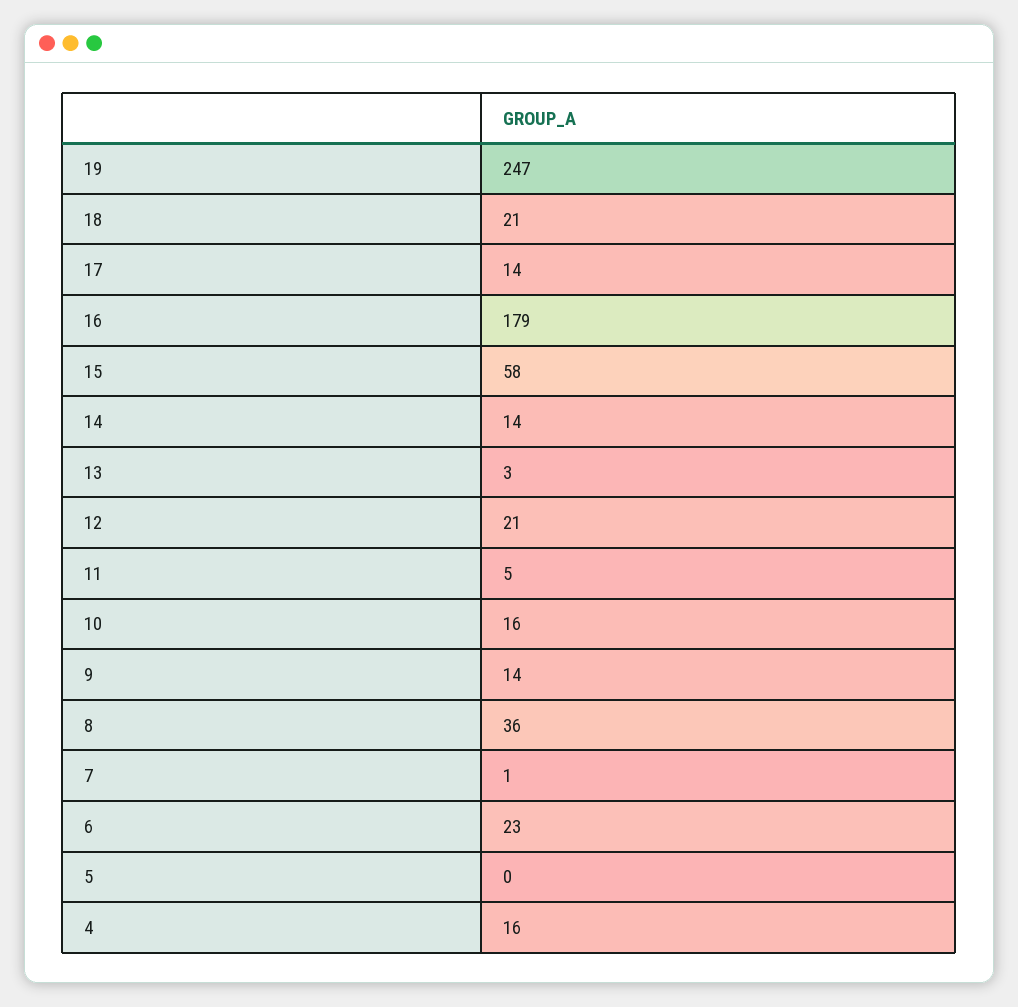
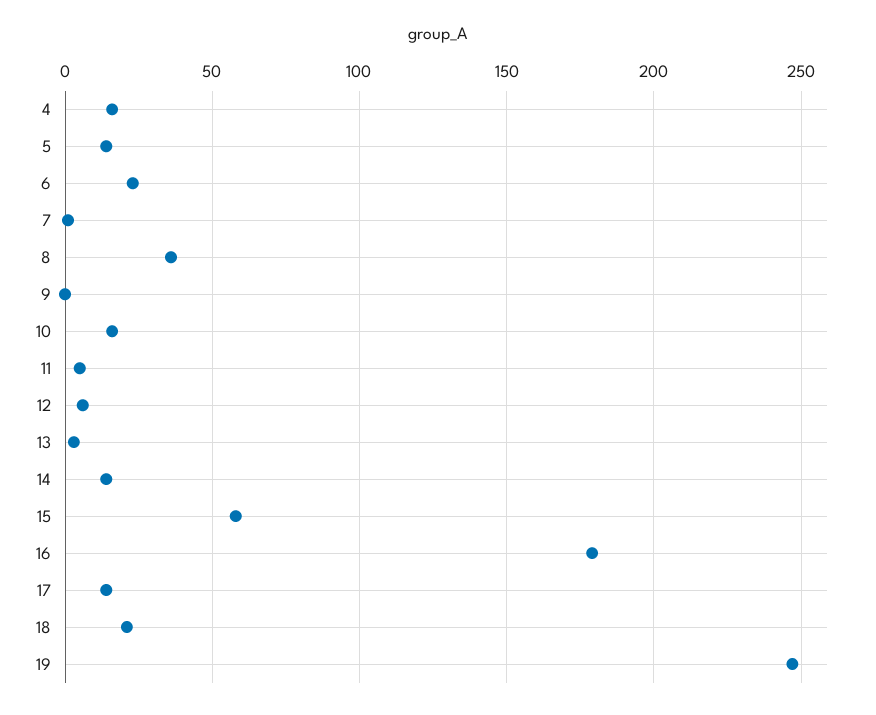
12: 21 -> 5
9: 14 -> 0
5: 0 -> 15

